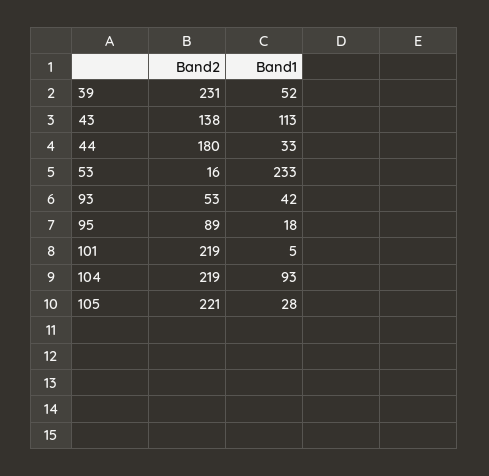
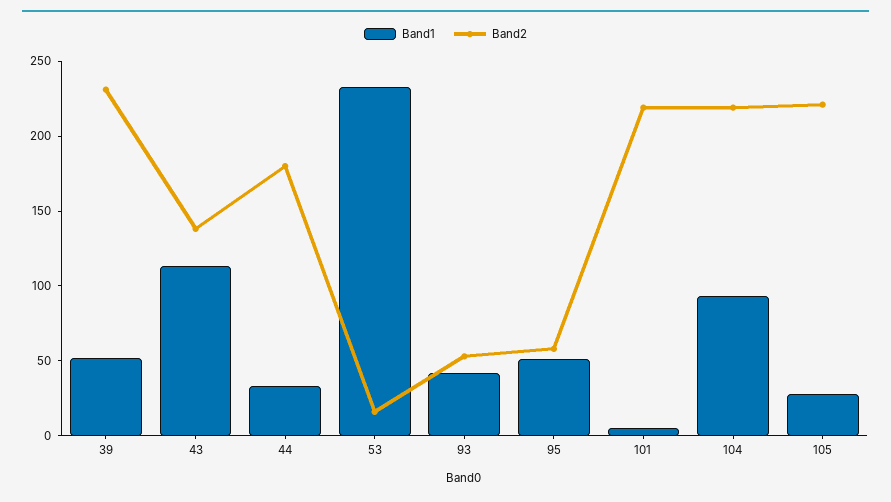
Band2, 95: 89 -> 60
Band1, 95: 18 -> 50

